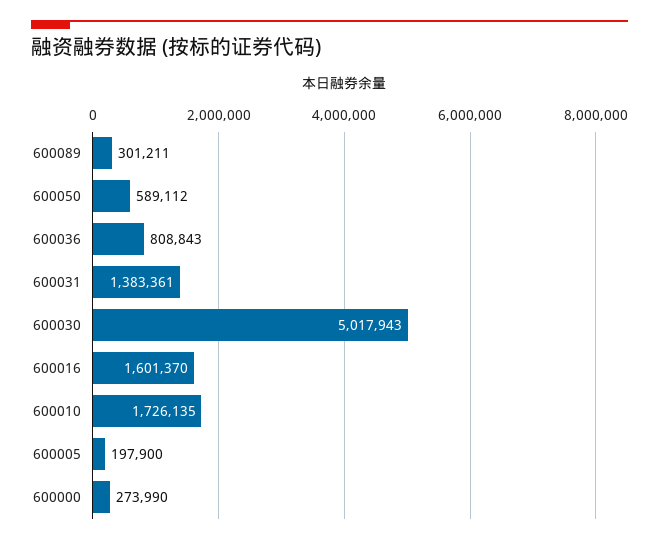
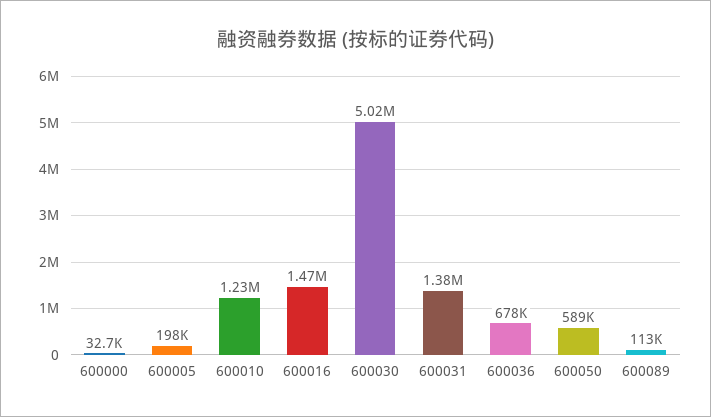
600089: 301211 -> 113000
600036: 808843 -> 678000
600016: 1601370 -> 1470000
600010: 1726135 -> 1230000
600000: 273990 -> 32700

